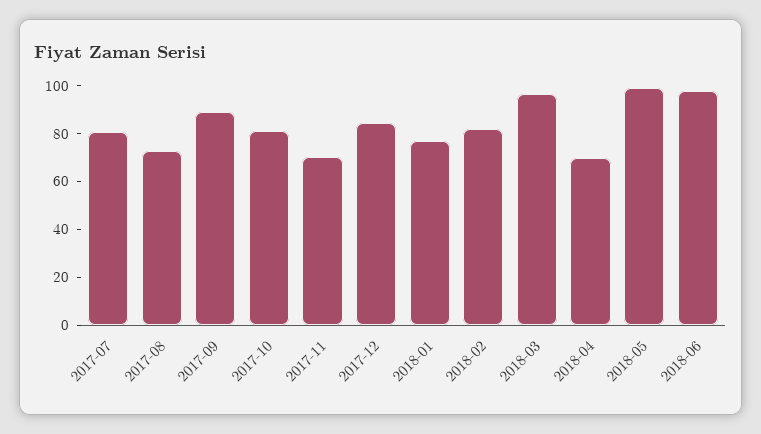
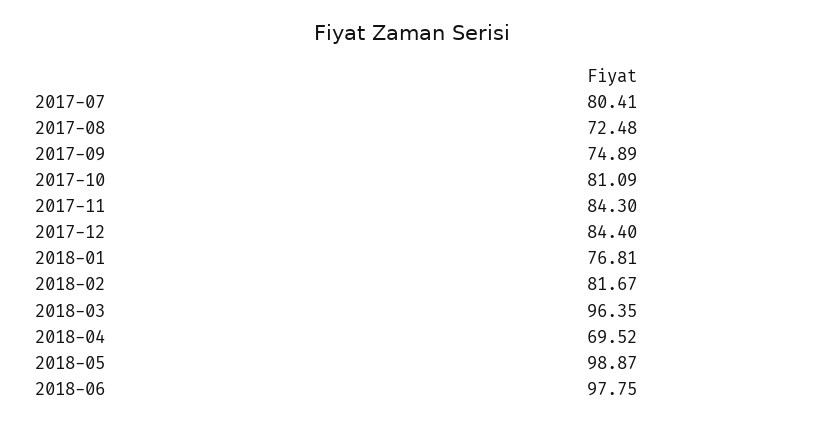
2017-09: 90 -> 74.89
2017-11: 70 -> 84.3

